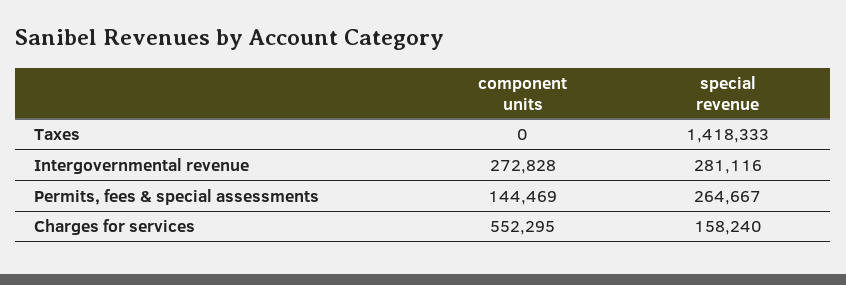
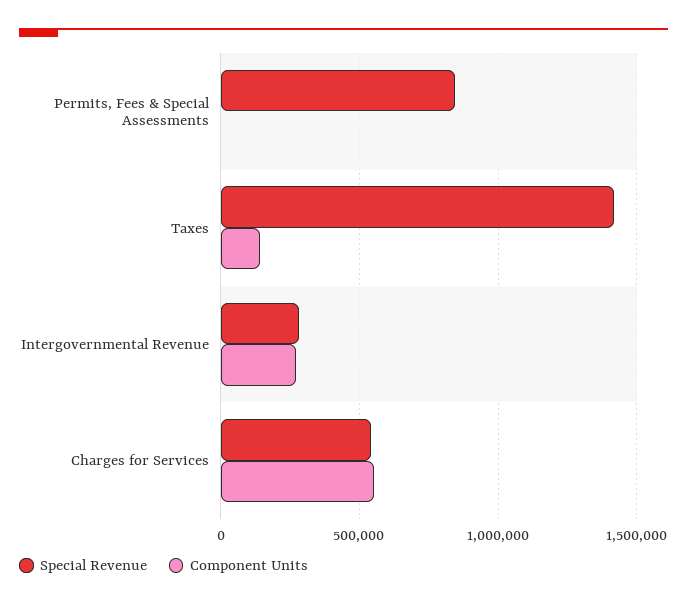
component units, Taxes: 0 -> 150000
component units, Permits, fees & special assessments: 144469 -> 0
special revenue, Permits, fees & special assessments: 264667 -> 850000
special revenue, Charges for services: 158240 -> 550000

